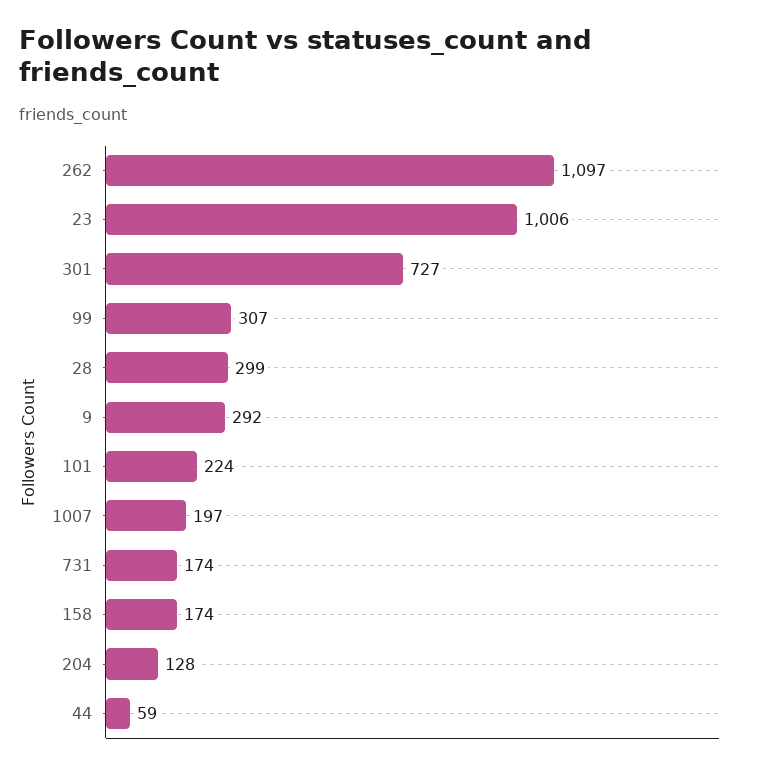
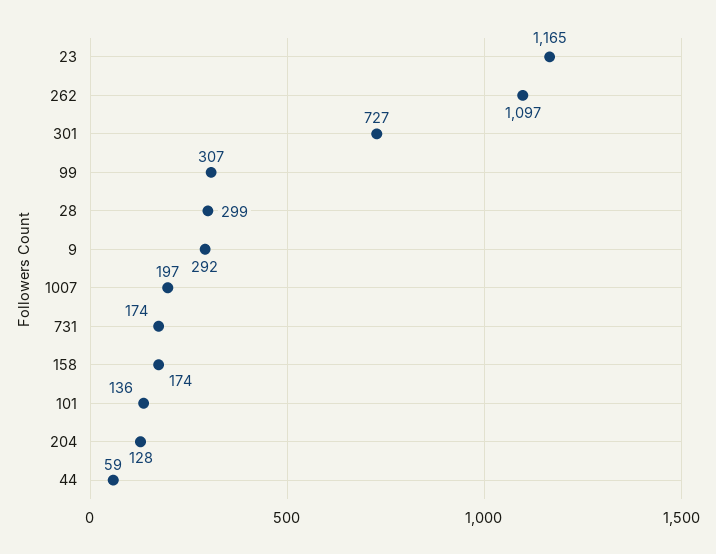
23: 1006 -> 1165
101: 224 -> 136

